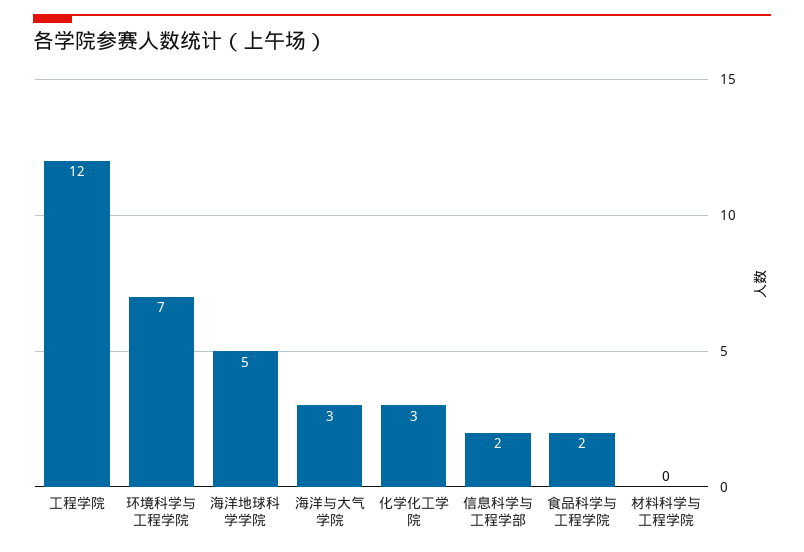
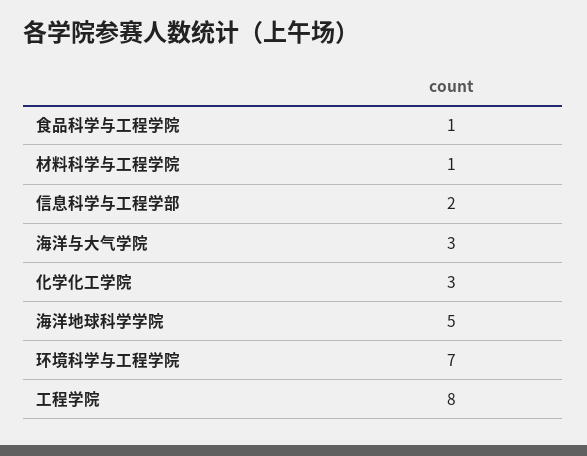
工程学院: 12 -> 8
食品科学与工程学院: 2 -> 1
材料科学与工程学院: 0 -> 1

